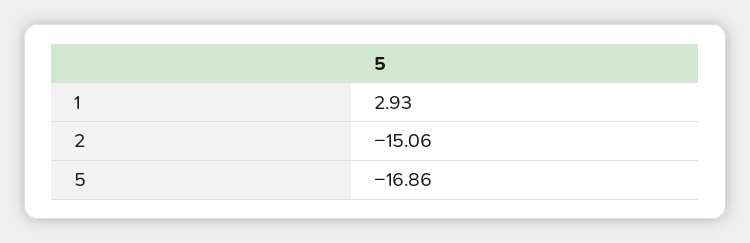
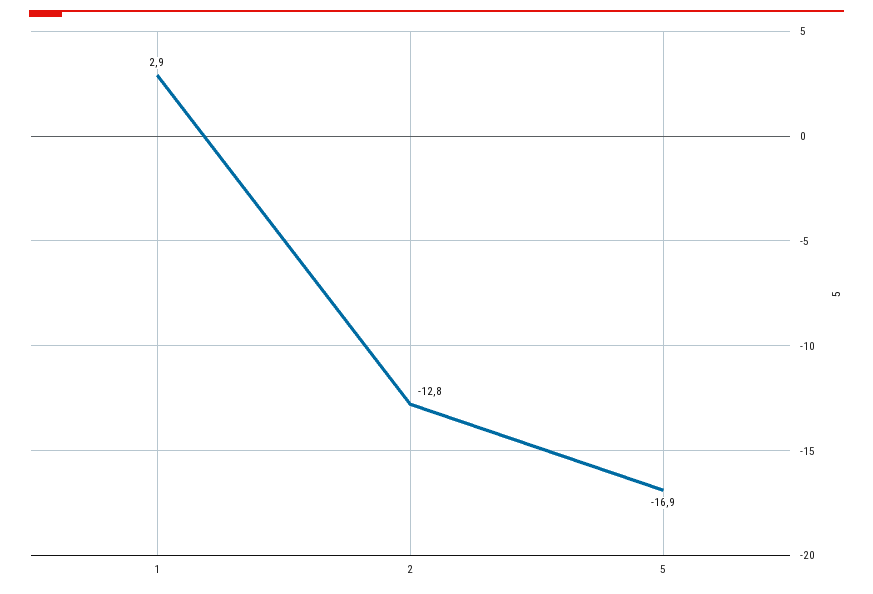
2: -15.06 -> -12.8

